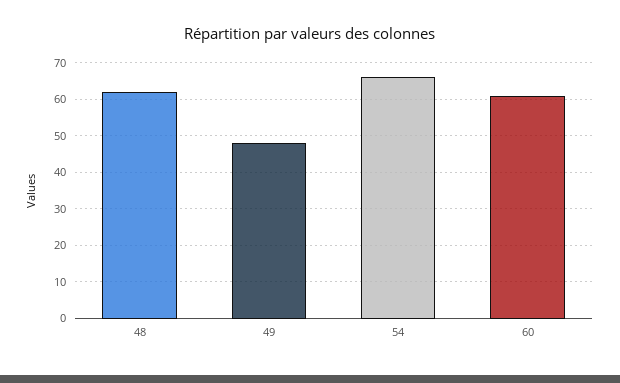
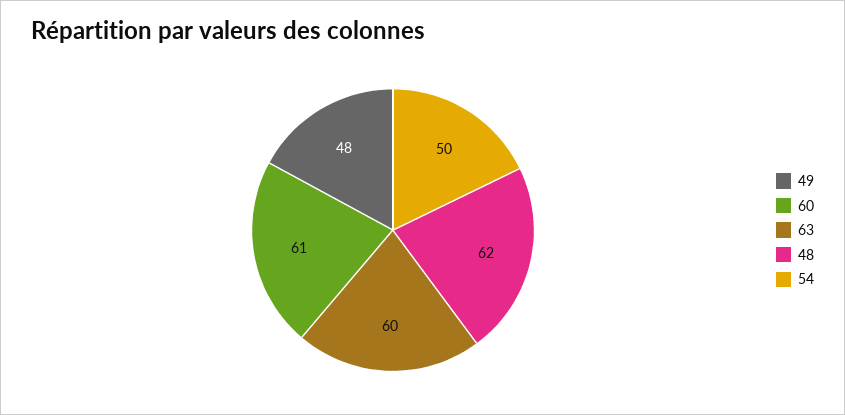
54: 65 -> 50
63: none -> 60

